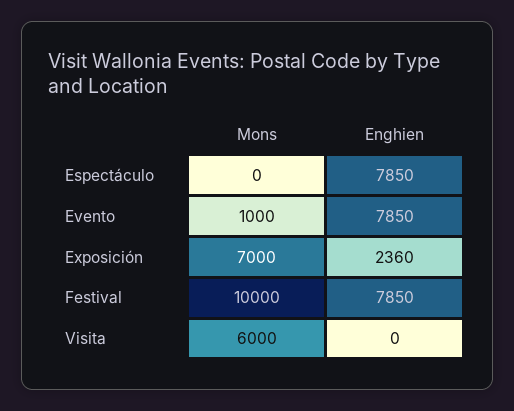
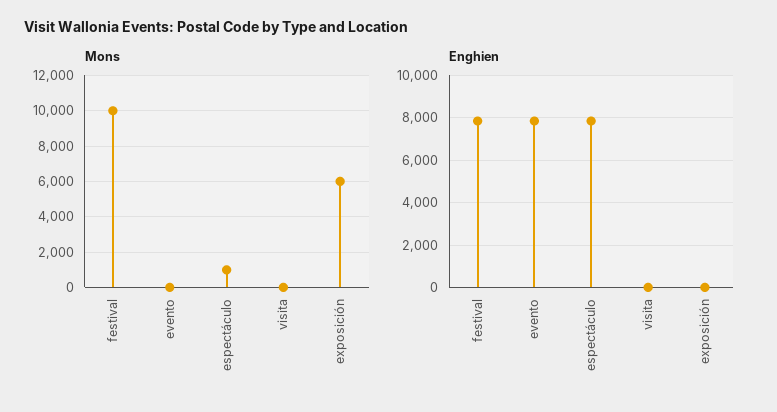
Mons, Espectáculo: 0 -> 1000
Mons, Evento: 1000 -> 0
Mons, Exposición: 7000 -> 6000
Enghien, Exposición: 2360 -> 0
Mons, Visita: 6000 -> 0

